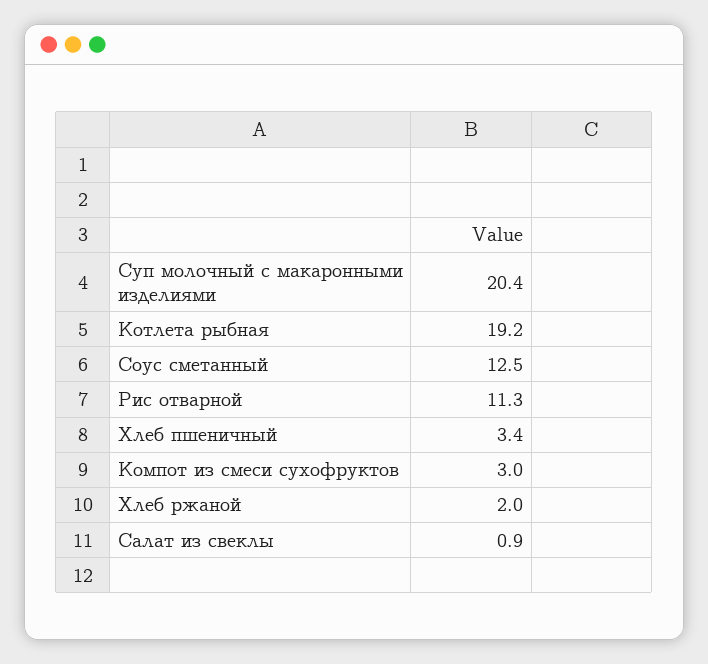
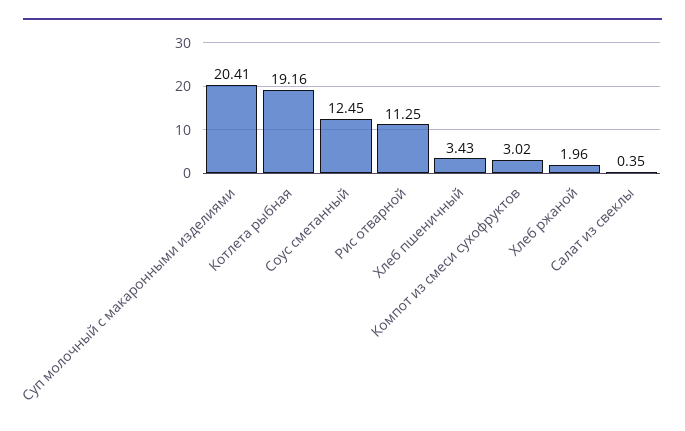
Салат из свеклы: 0.9 -> 0.35

